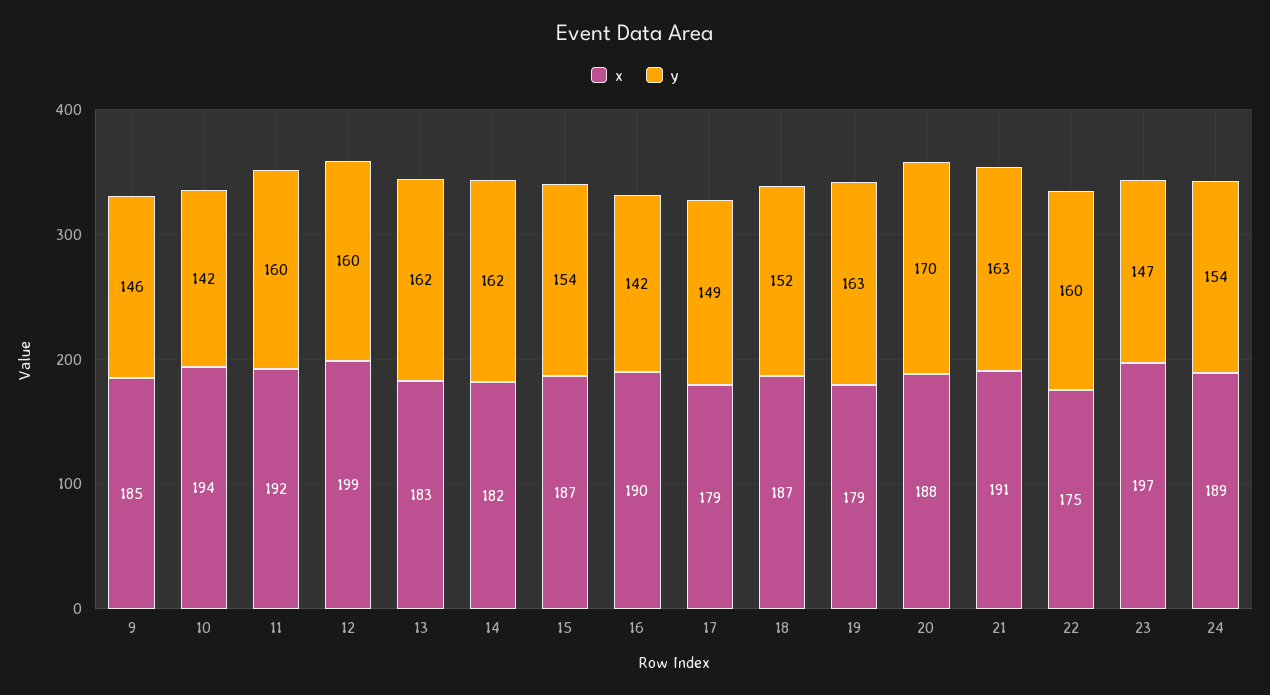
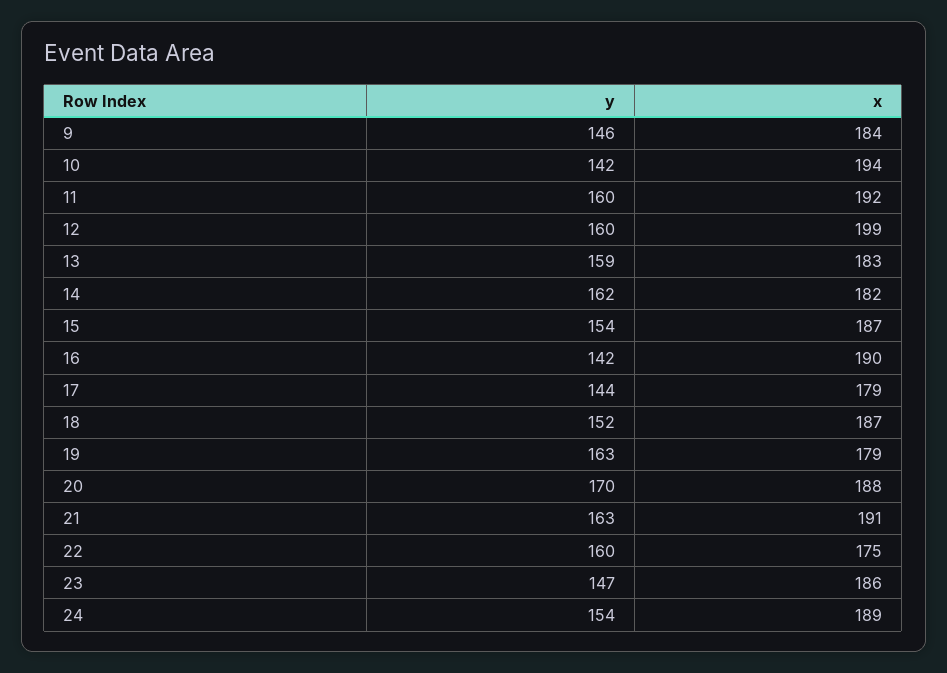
x, 9: 185 -> 184
y, 13: 162 -> 159
y, 17: 149 -> 144
x, 23: 197 -> 186

